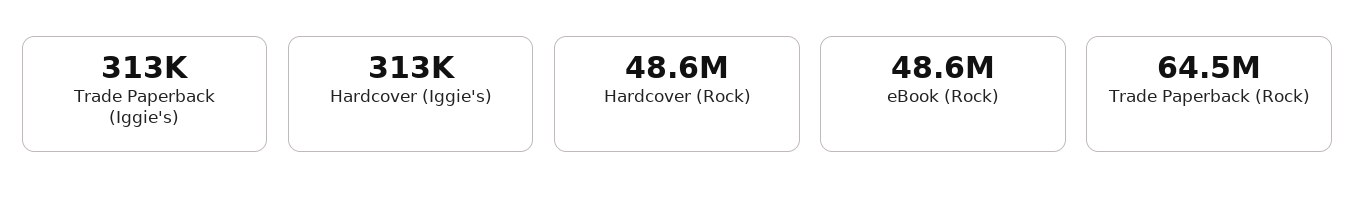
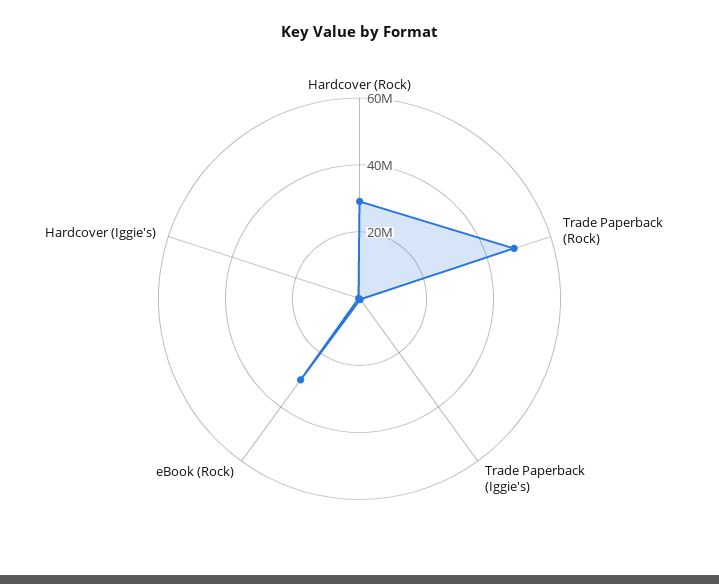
Hardcover (Rock): 48600000 -> 30000000
eBook (Rock): 48600000 -> 30000000
Trade Paperback (Rock): 64500000 -> 50000000

